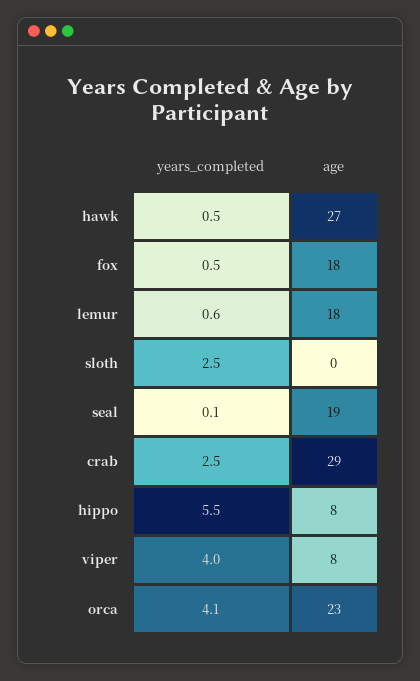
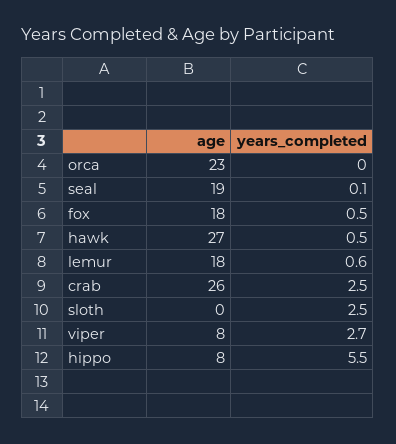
age, crab: 29 -> 26
years_completed, viper: 4 -> 2.7
years_completed, orca: 4.1 -> 0

